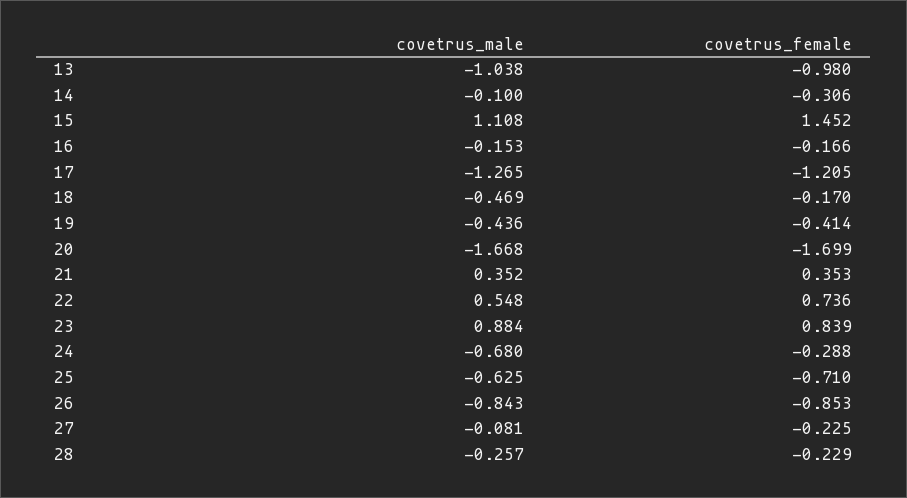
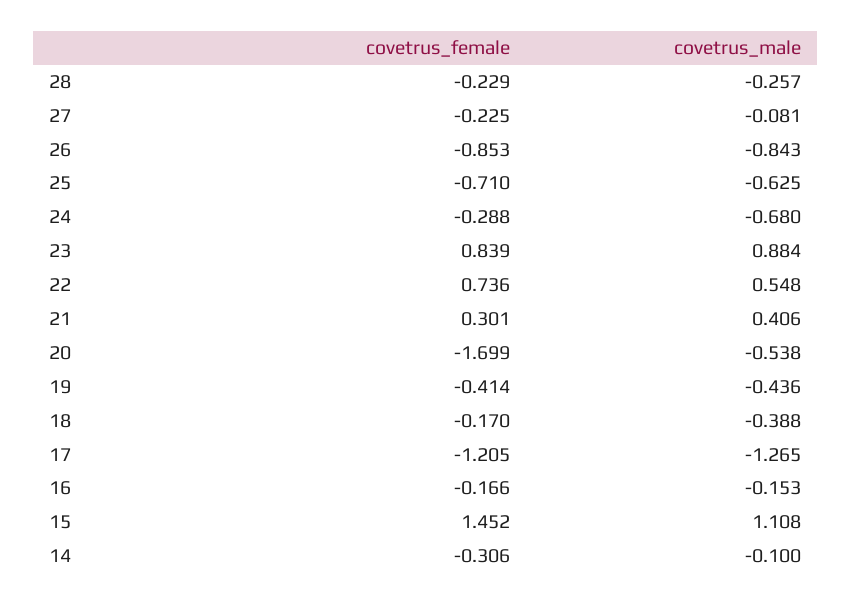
covetrus_male, 13: -1.038 -> none
covetrus_female, 13: -0.98 -> none
covetrus_male, 18: -0.469 -> -0.388
covetrus_male, 20: -1.668 -> -0.538
covetrus_male, 21: 0.352 -> 0.406
covetrus_female, 21: 0.353 -> 0.301

